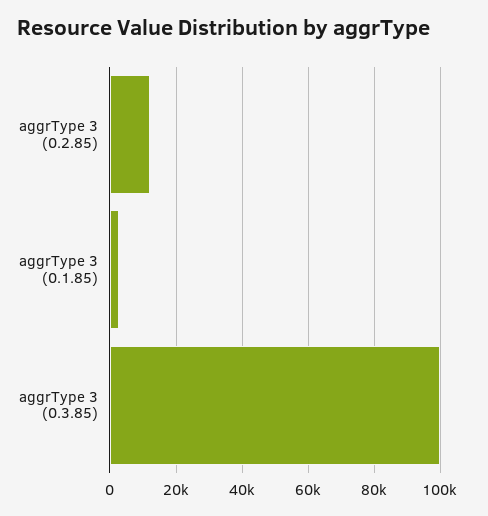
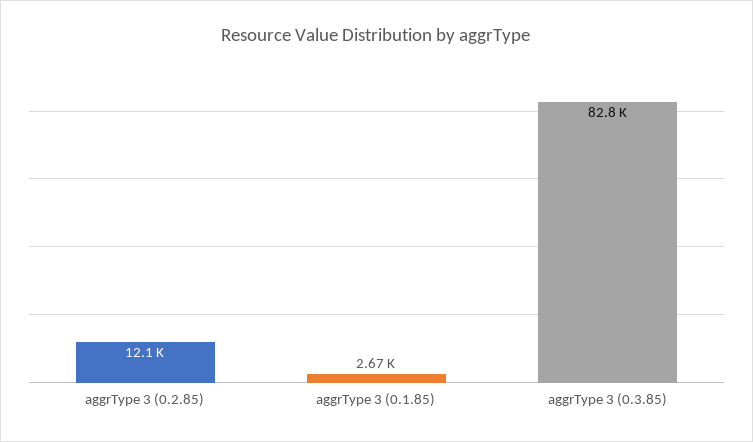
aggrType 3 (0.3.85): 100000 -> 82800

